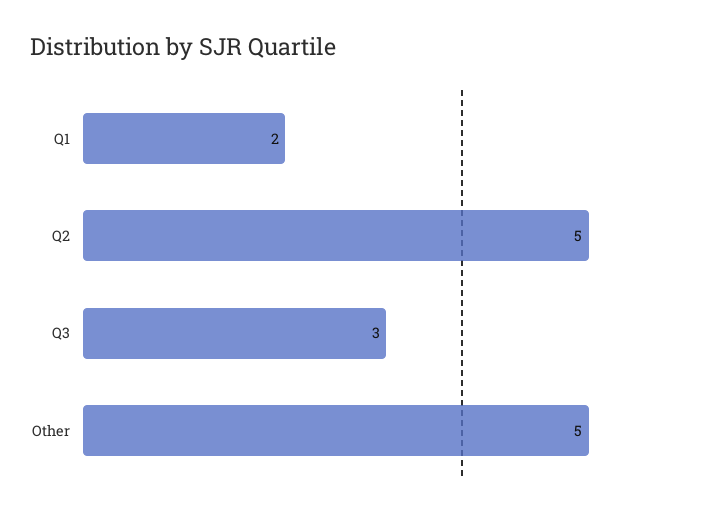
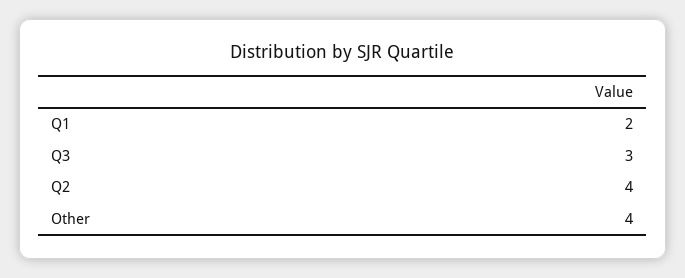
Q2: 5 -> 4
Other: 5 -> 4

